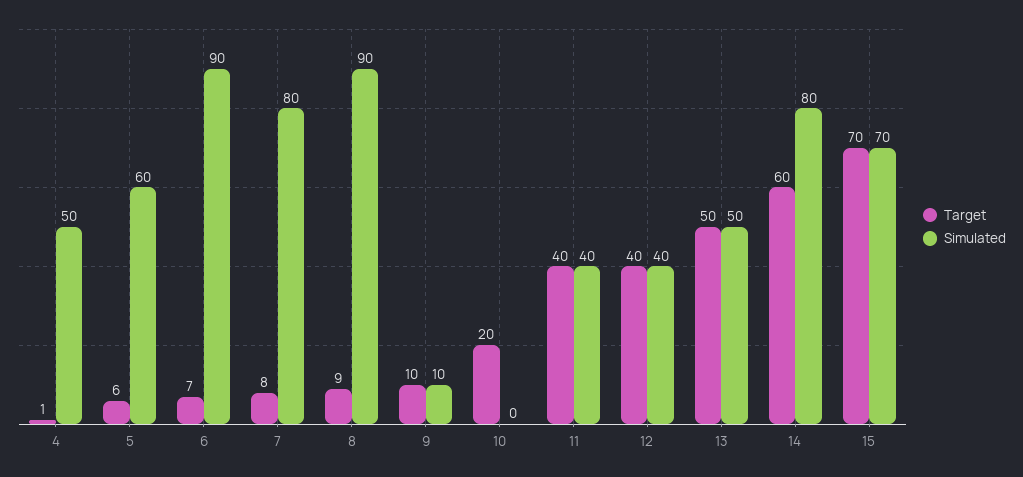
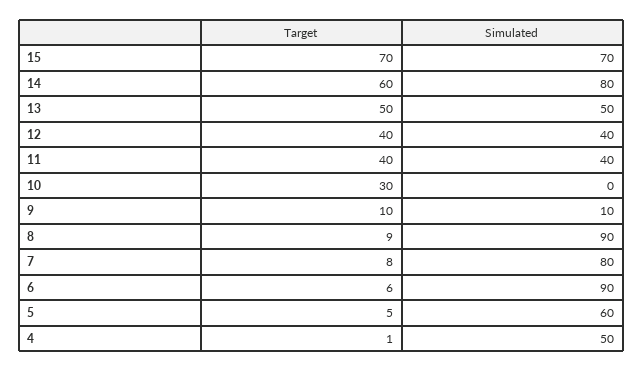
Target, 5: 6 -> 5
Target, 6: 7 -> 6
Target, 10: 20 -> 30

